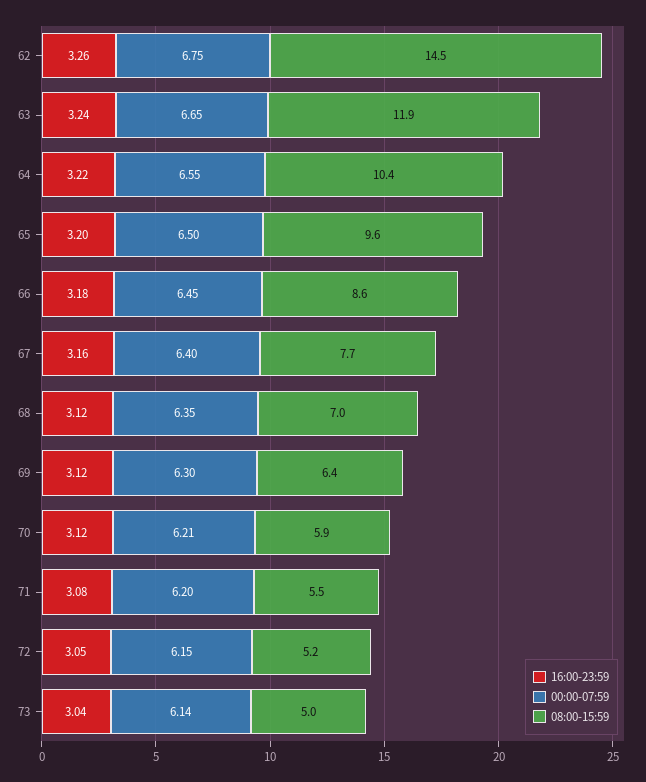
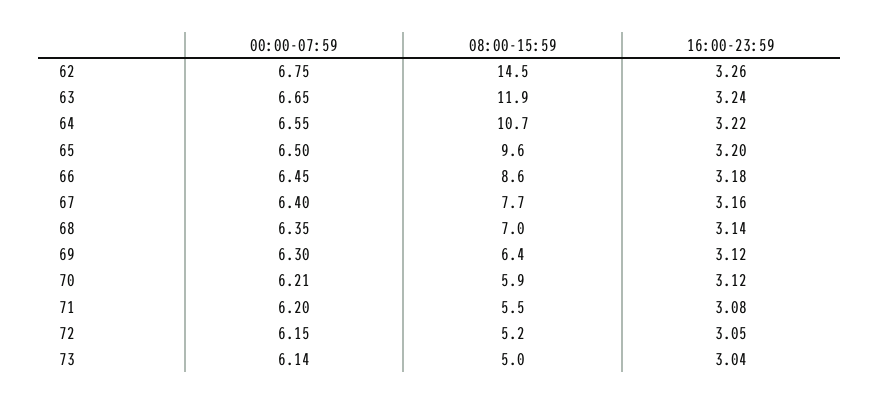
08:00-15:59, 64: 10.4 -> 10.7
16:00-23:59, 68: 3.12 -> 3.14

